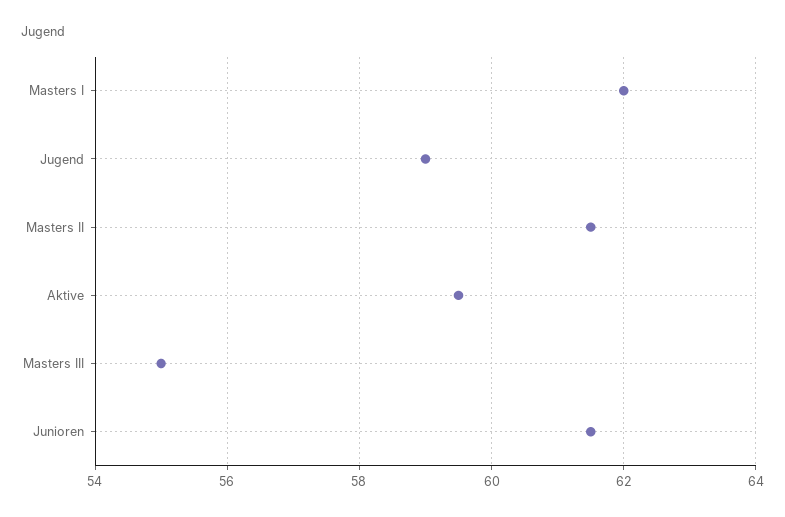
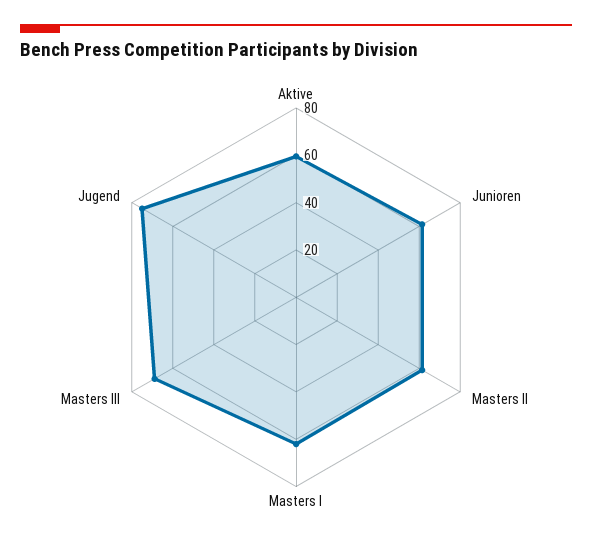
Jugend: 59 -> 75
Masters III: 55 -> 70

